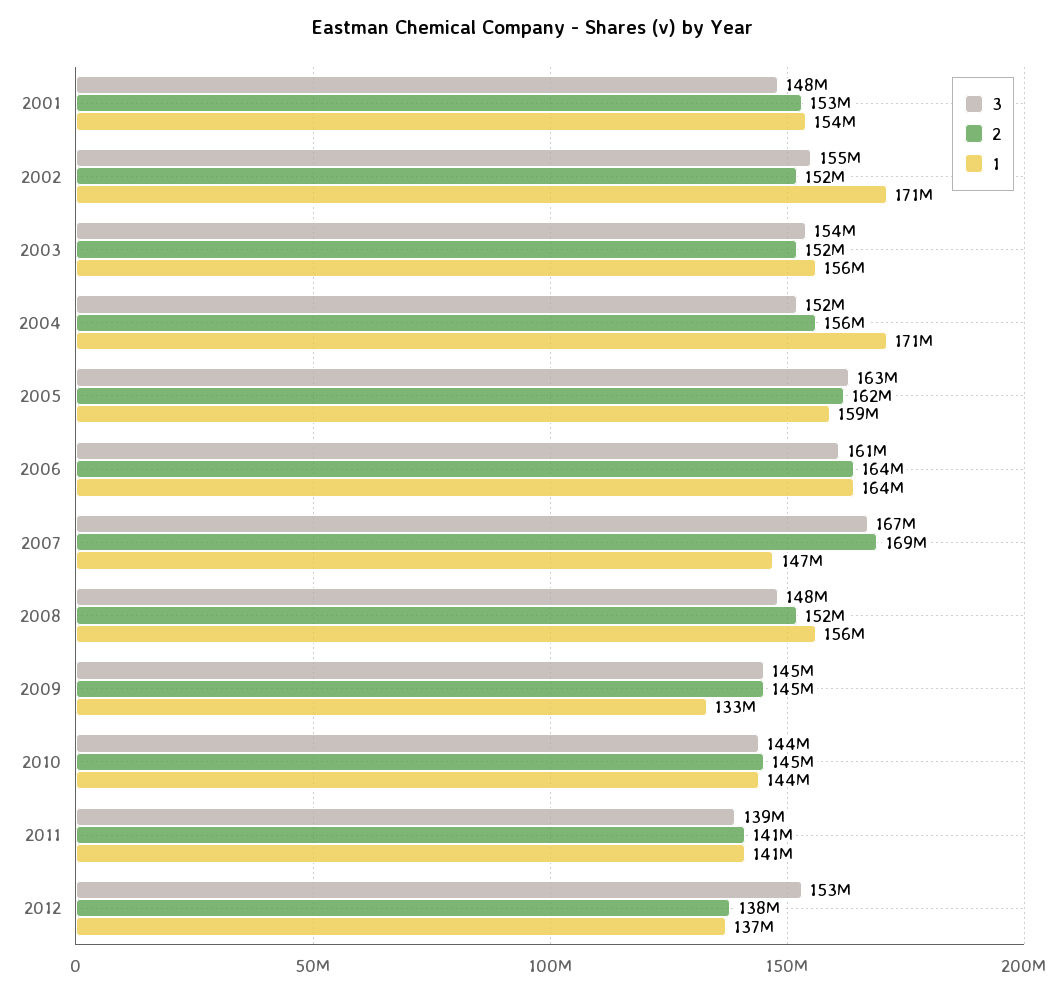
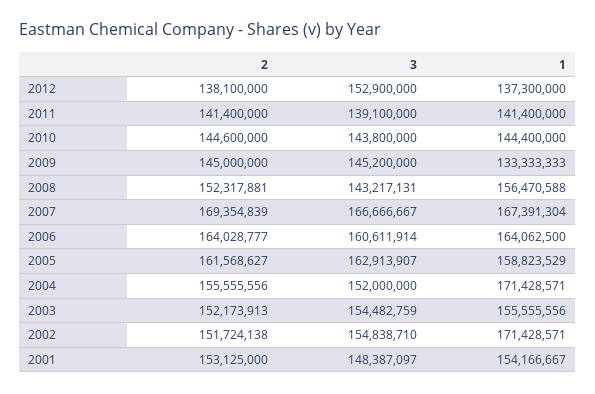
1, 2007: 147000000 -> 167391304
3, 2008: 148000000 -> 143217131

